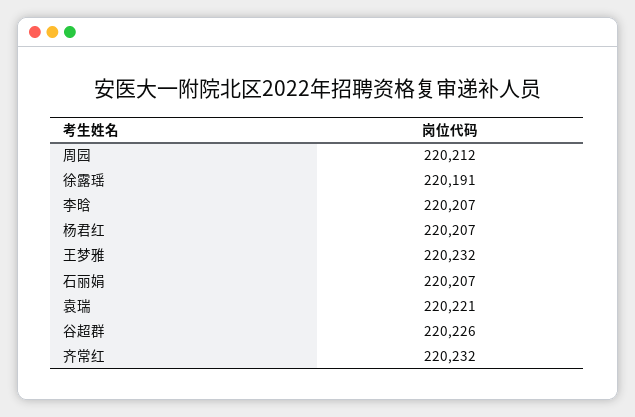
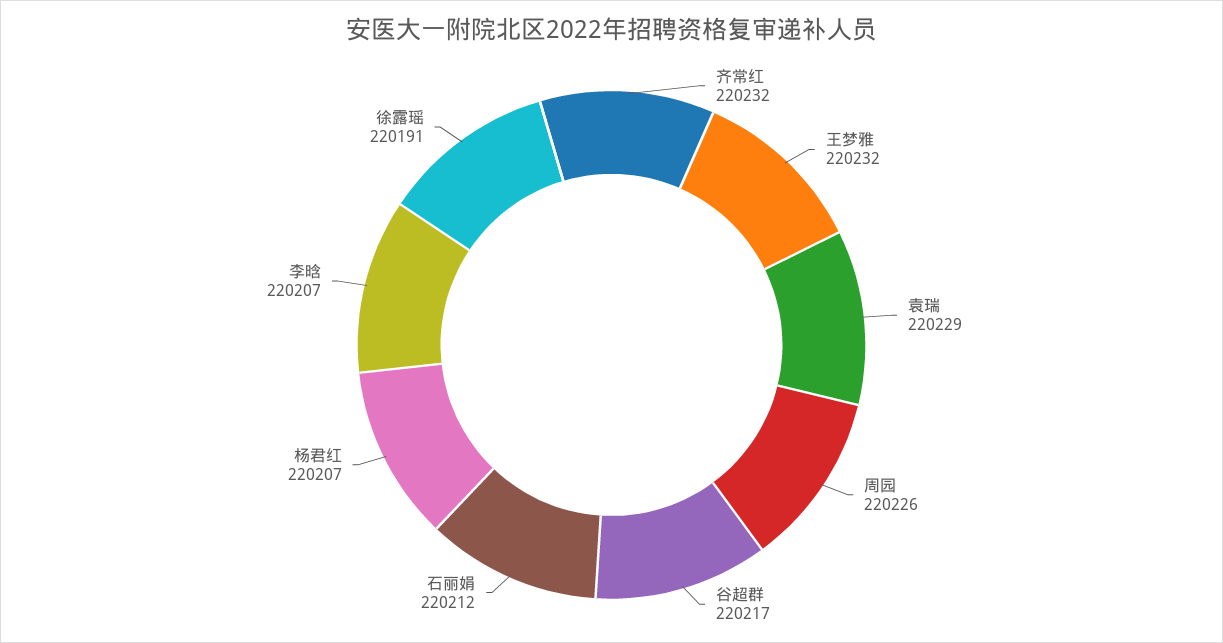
周园: 220212 -> 220226
石丽娟: 220207 -> 220212
袁瑞: 220221 -> 220229
谷超群: 220226 -> 220217

